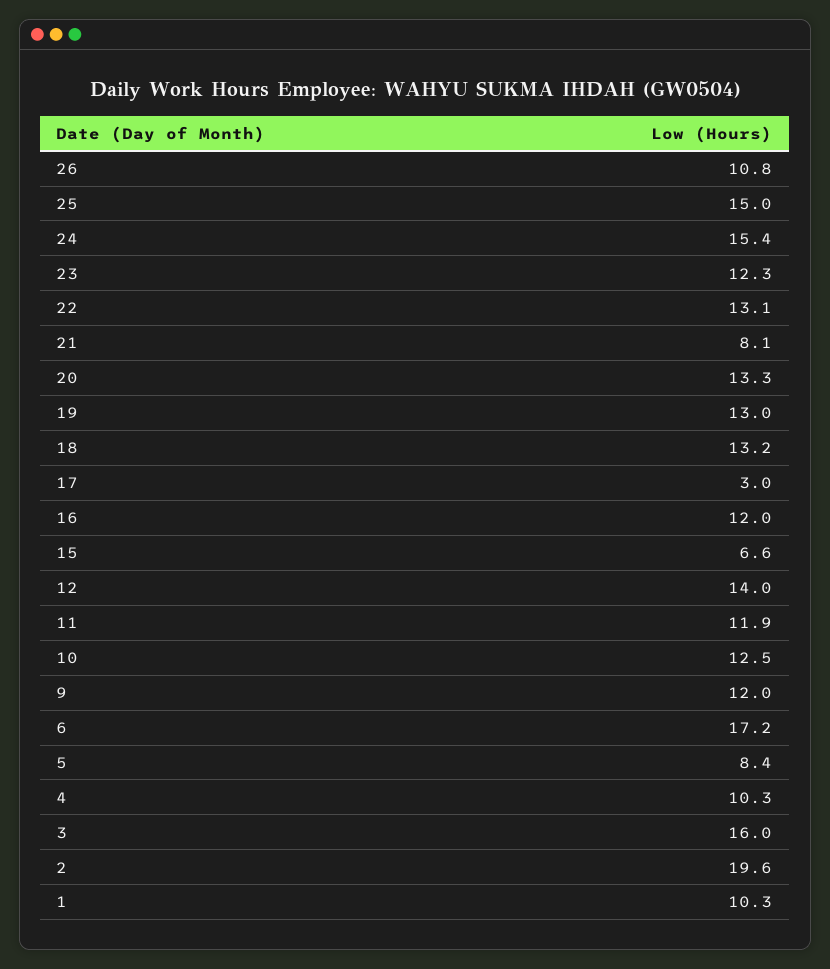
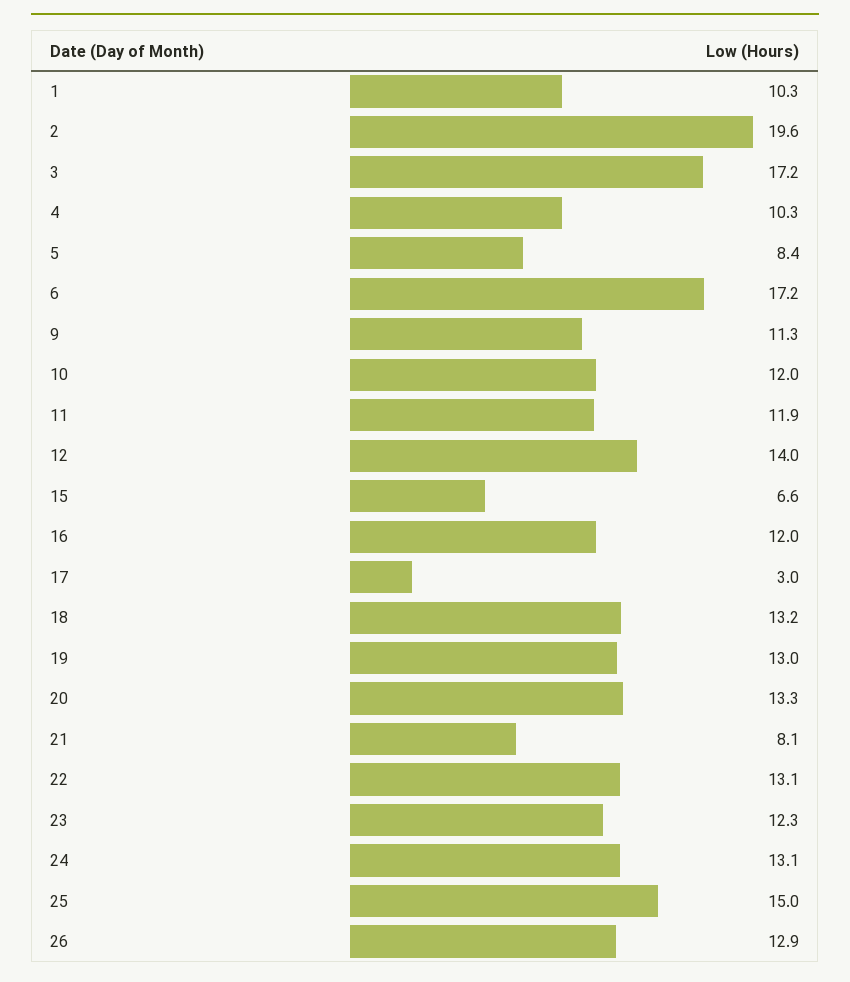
26: 10.8 -> 12.9
24: 15.4 -> 13.1
10: 12.5 -> 12
9: 12 -> 11.3
3: 16 -> 17.2

